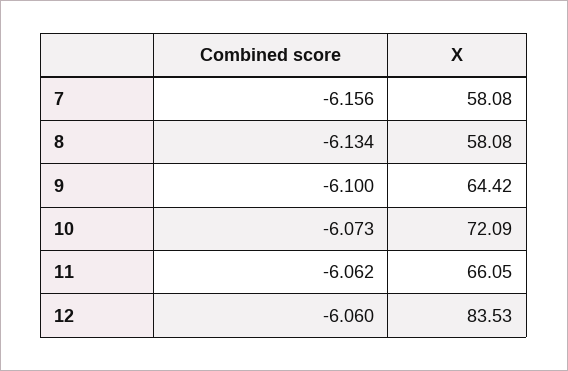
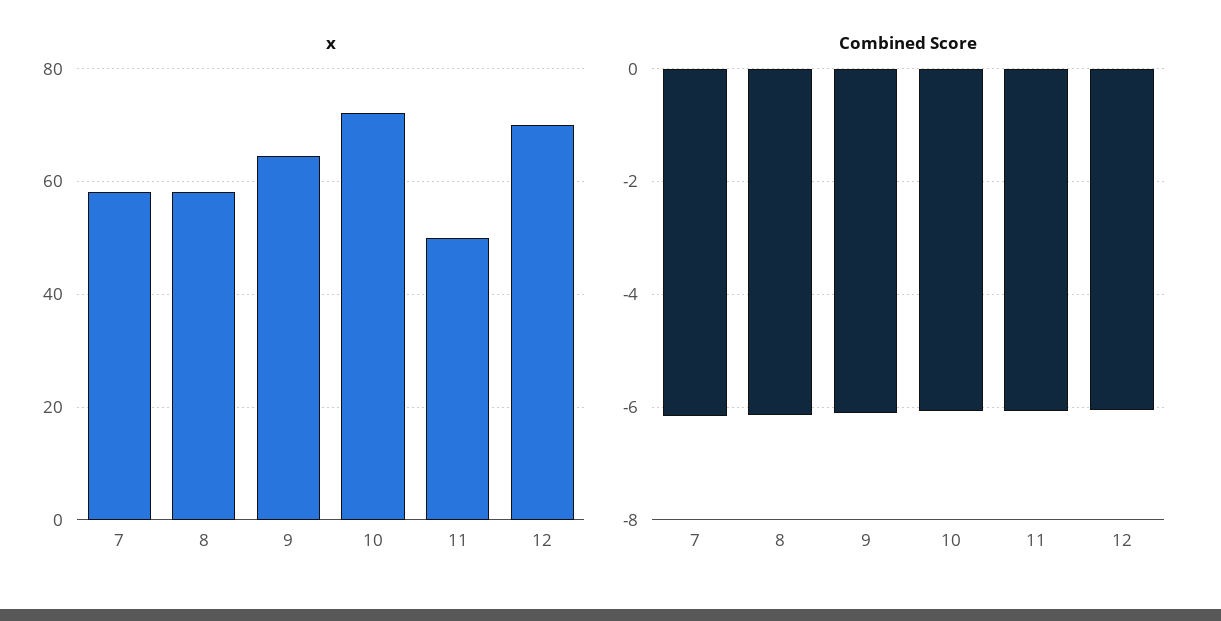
X, 11: 66.05 -> 50
X, 12: 83.53 -> 70

